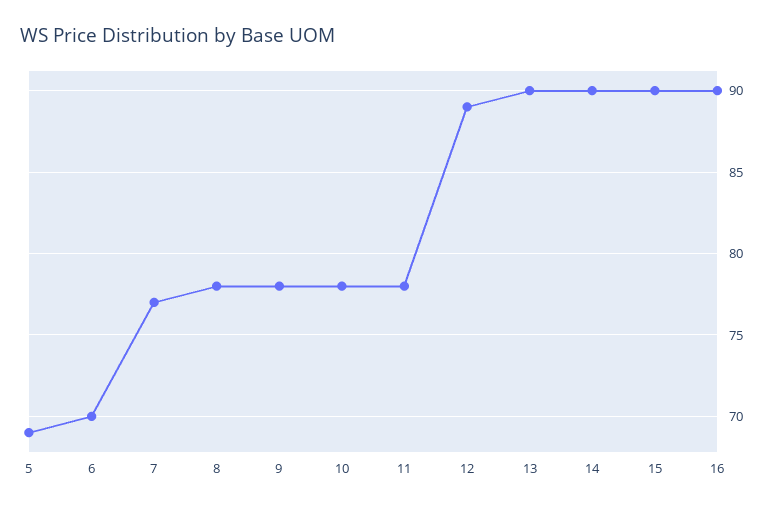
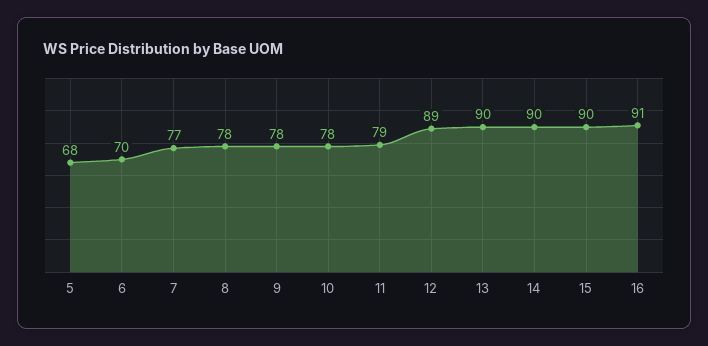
5: 69 -> 68
11: 78 -> 79
16: 90 -> 91

